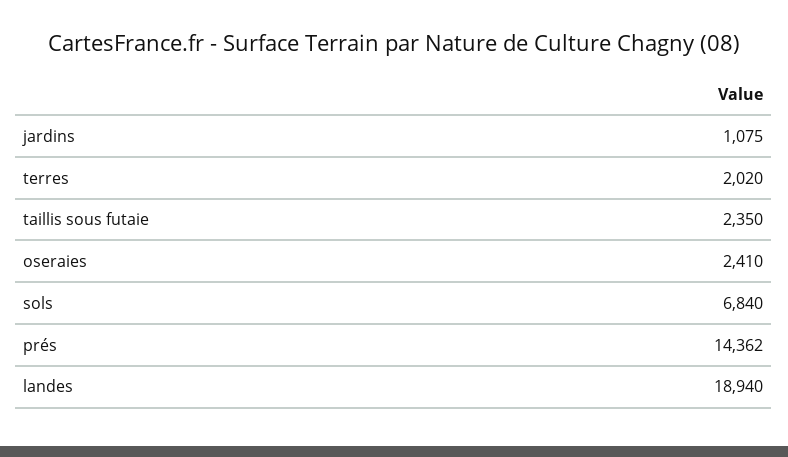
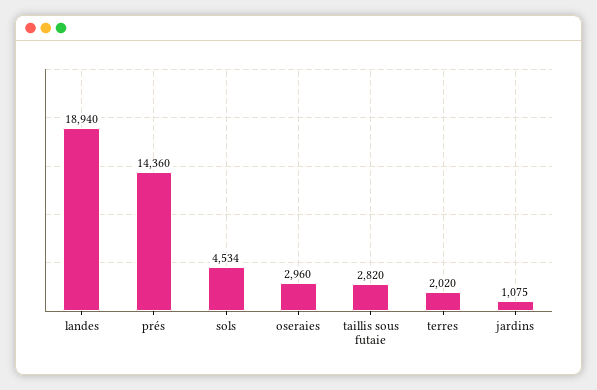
taillis sous futaie: 2350 -> 2820
oseraies: 2410 -> 2960
sols: 6840 -> 4534
prés: 14362 -> 14360

